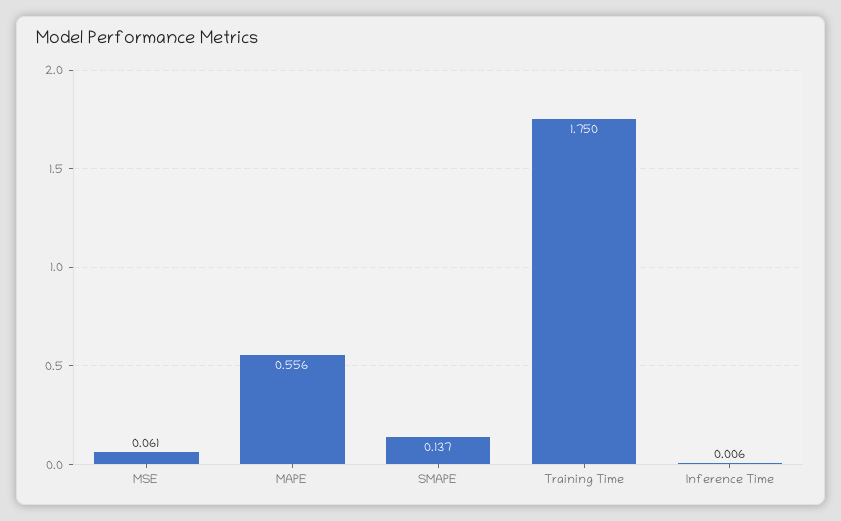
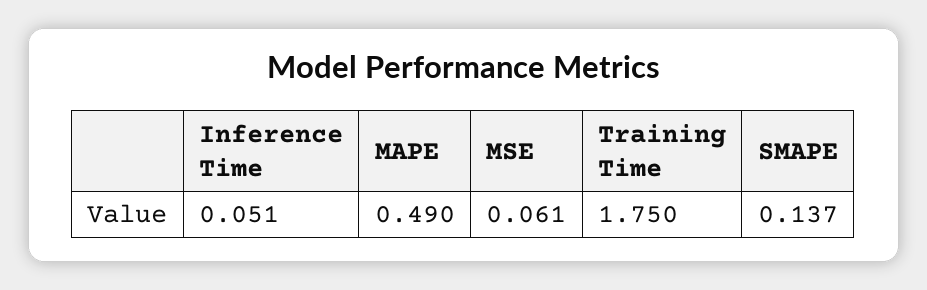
MAPE: 0.556 -> 0.49
Inference Time: 0.006 -> 0.051

